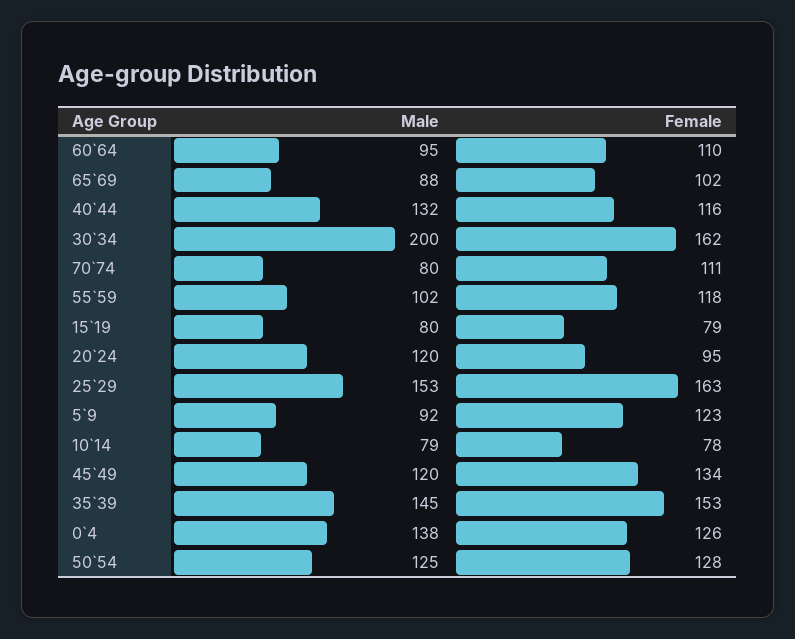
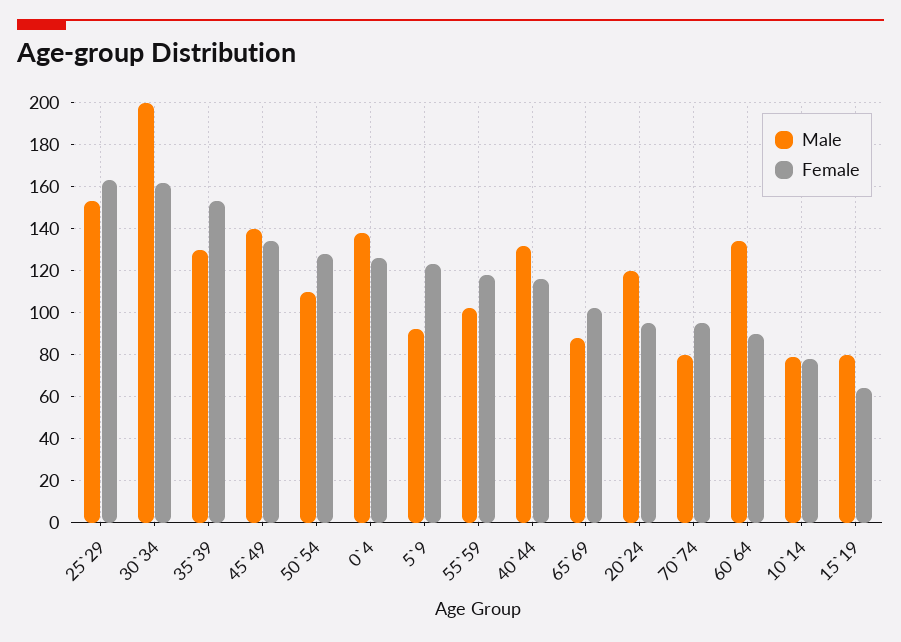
Male, 60`64: 95 -> 135
Female, 60`64: 110 -> 90
Female, 70`74: 111 -> 95
Female, 15`19: 79 -> 65
Male, 45`49: 120 -> 140
Male, 35`39: 145 -> 130
Male, 50`54: 125 -> 110

